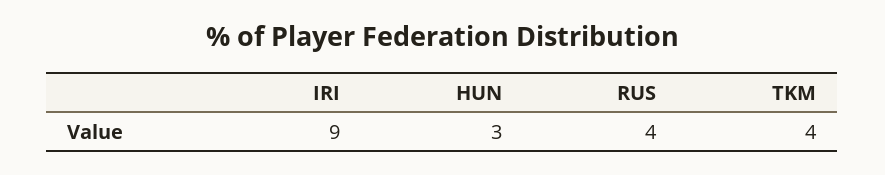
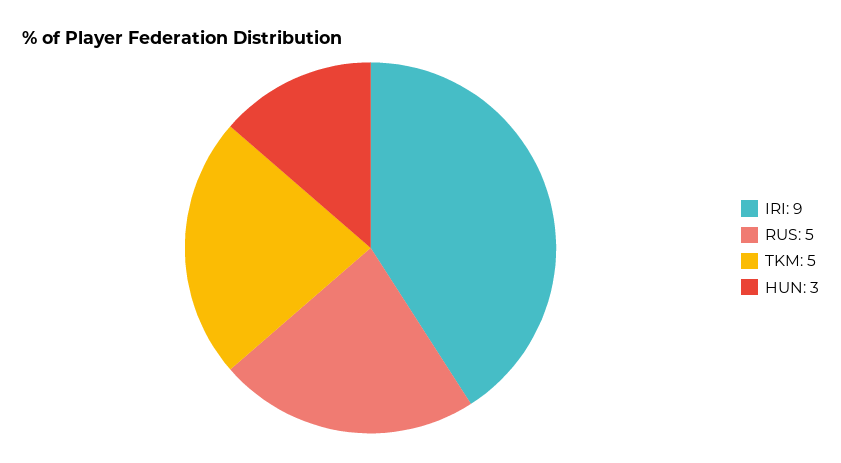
RUS: 4 -> 5
TKM: 4 -> 5

